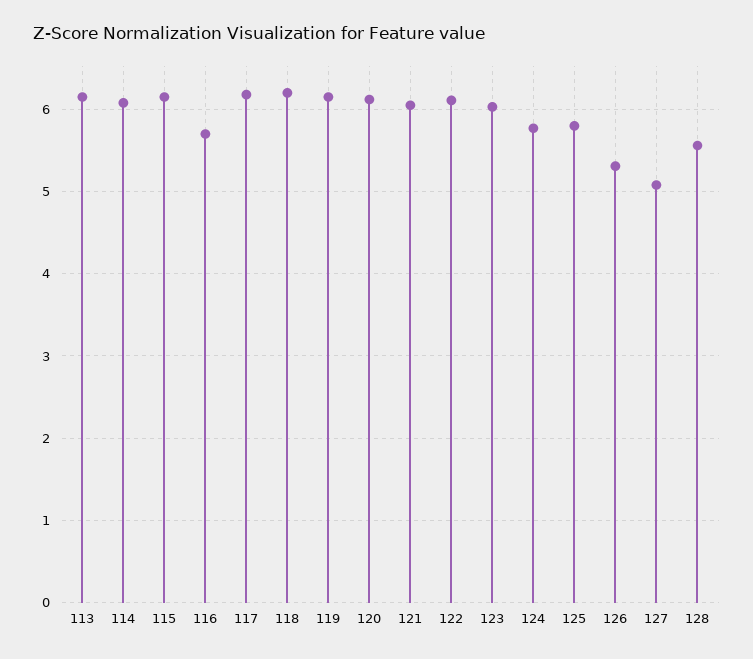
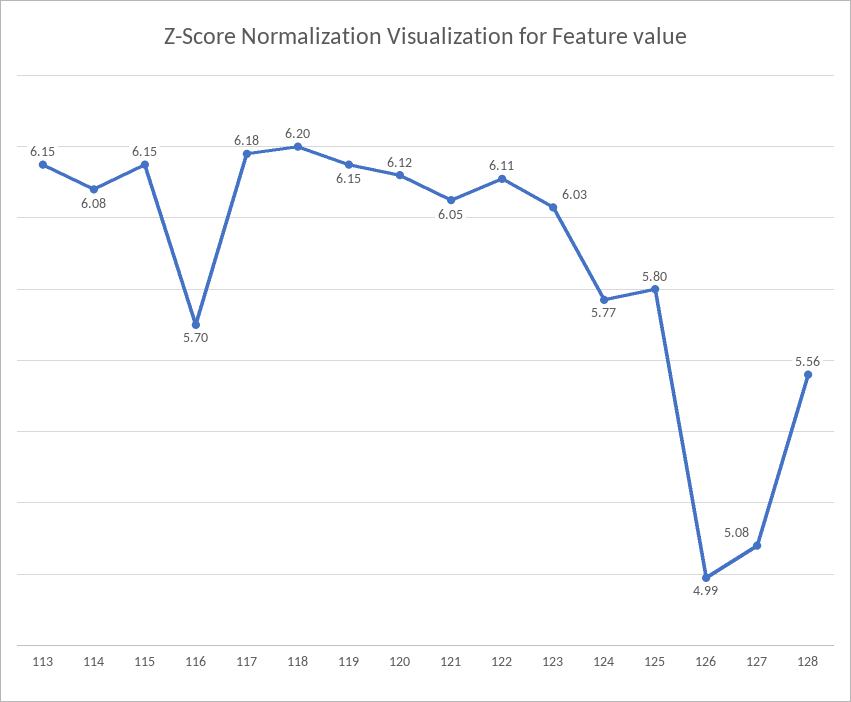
126: 5.3 -> 4.99

